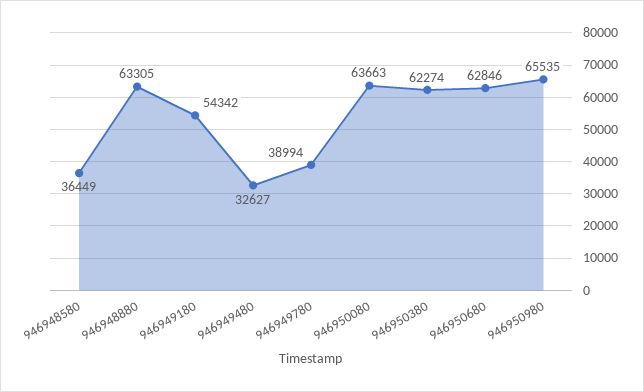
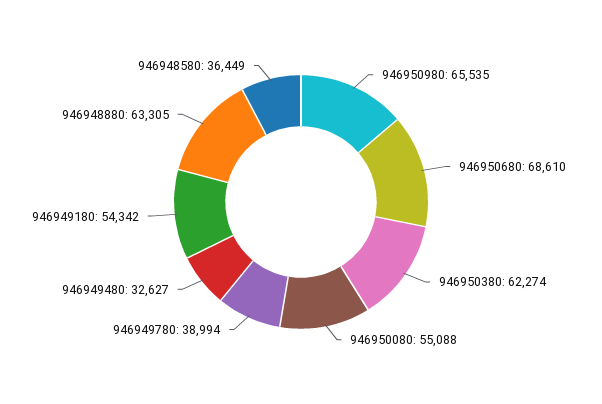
946950080: 63663 -> 55088
946950680: 62846 -> 68610

